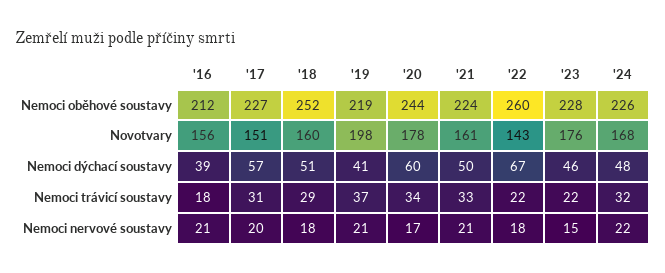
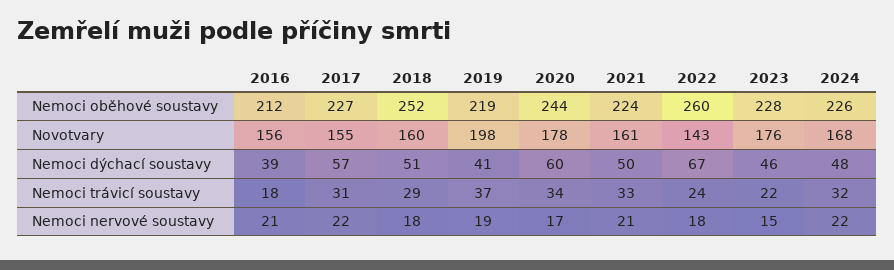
'17, Novotvary: 151 -> 155
'22, Nemoci trávicí soustavy: 22 -> 24
'17, Nemoci nervové soustavy: 20 -> 22
'19, Nemoci nervové soustavy: 21 -> 19

